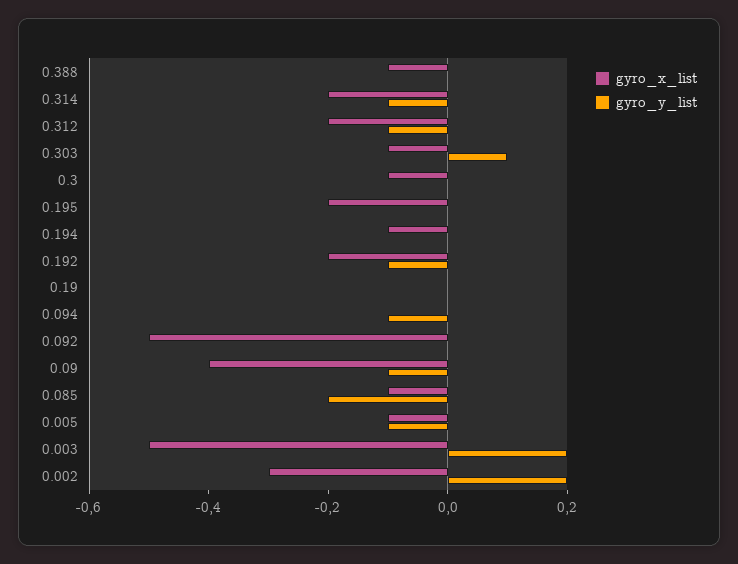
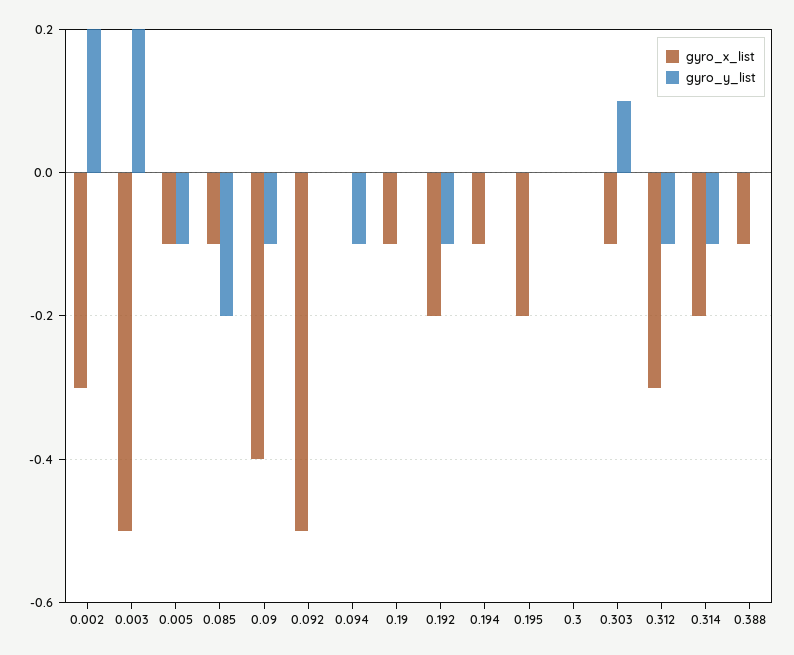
gyro_x_list, 0.312: -0.2 -> -0.3
gyro_x_list, 0.3: -0.1 -> 0
gyro_x_list, 0.19: 0 -> -0.1

